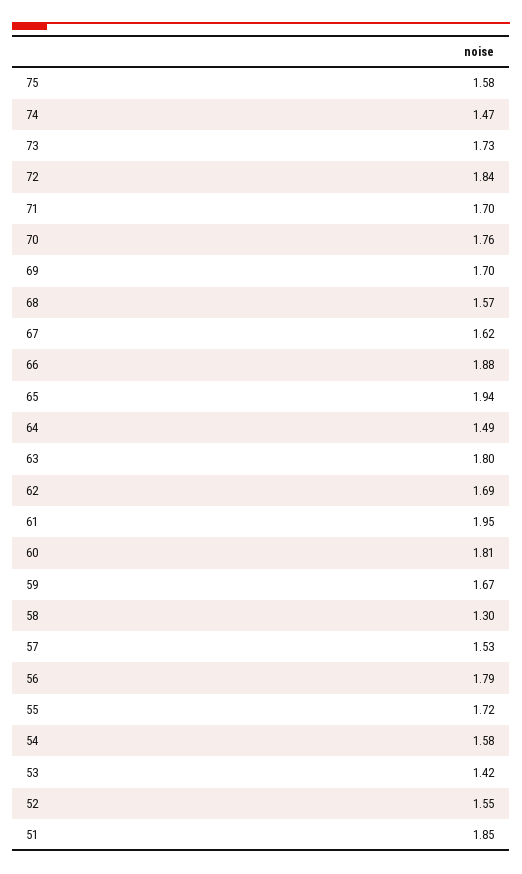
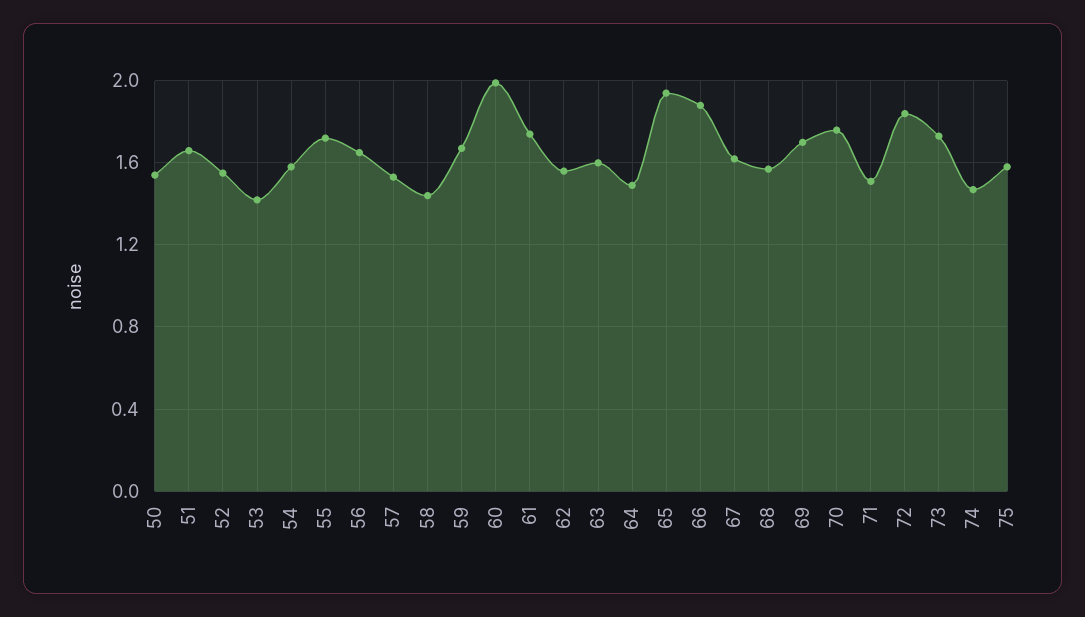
71: 1.7 -> 1.5
63: 1.8 -> 1.6
62: 1.69 -> 1.55
61: 1.95 -> 1.75
60: 1.81 -> 2
58: 1.3 -> 1.45
56: 1.79 -> 1.65
51: 1.85 -> 1.65
50: none -> 1.55

